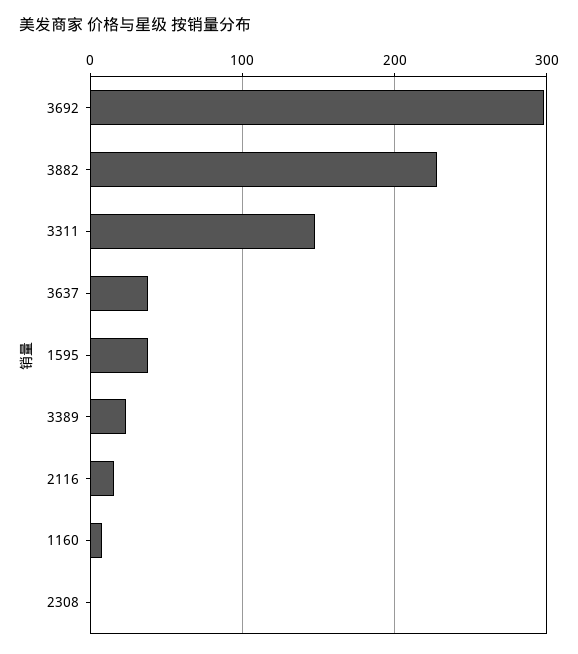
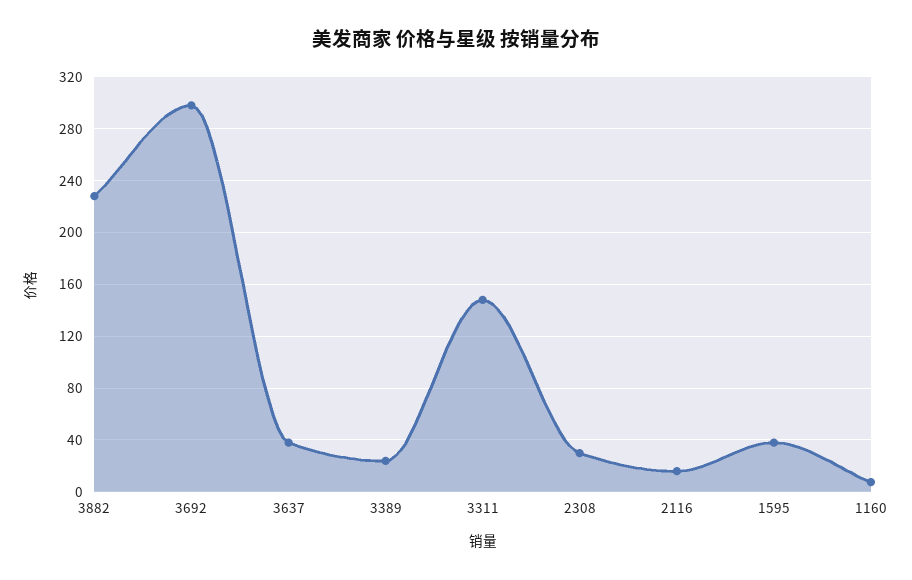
2308: 0 -> 30

